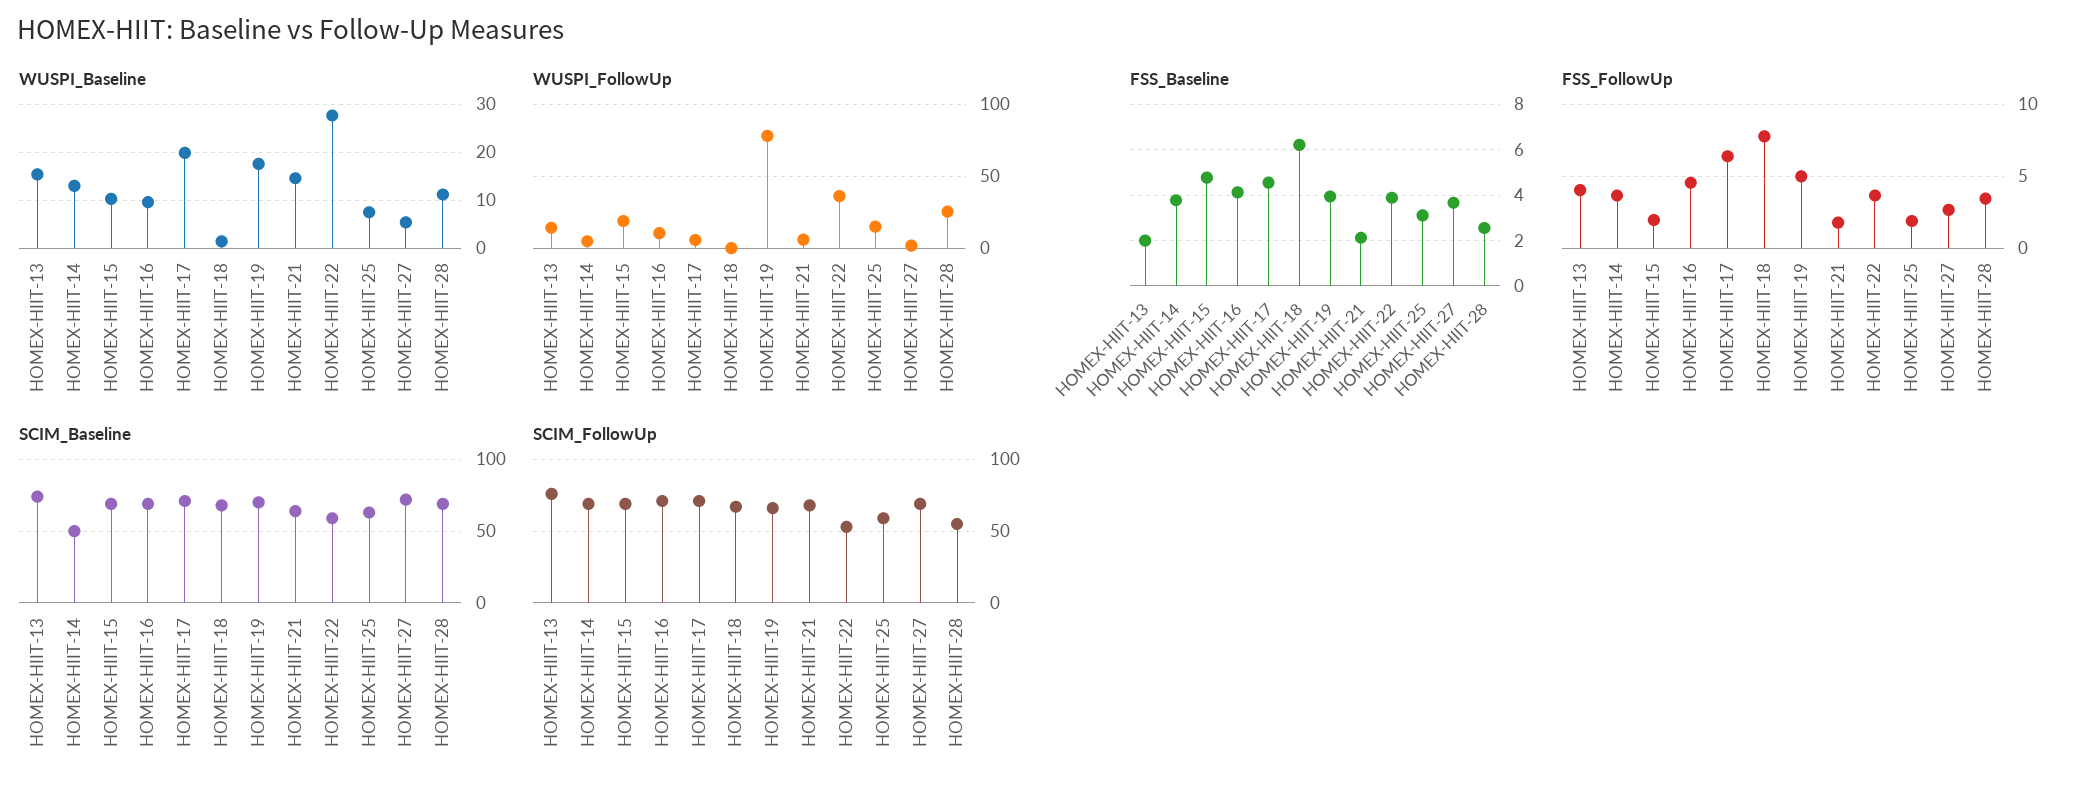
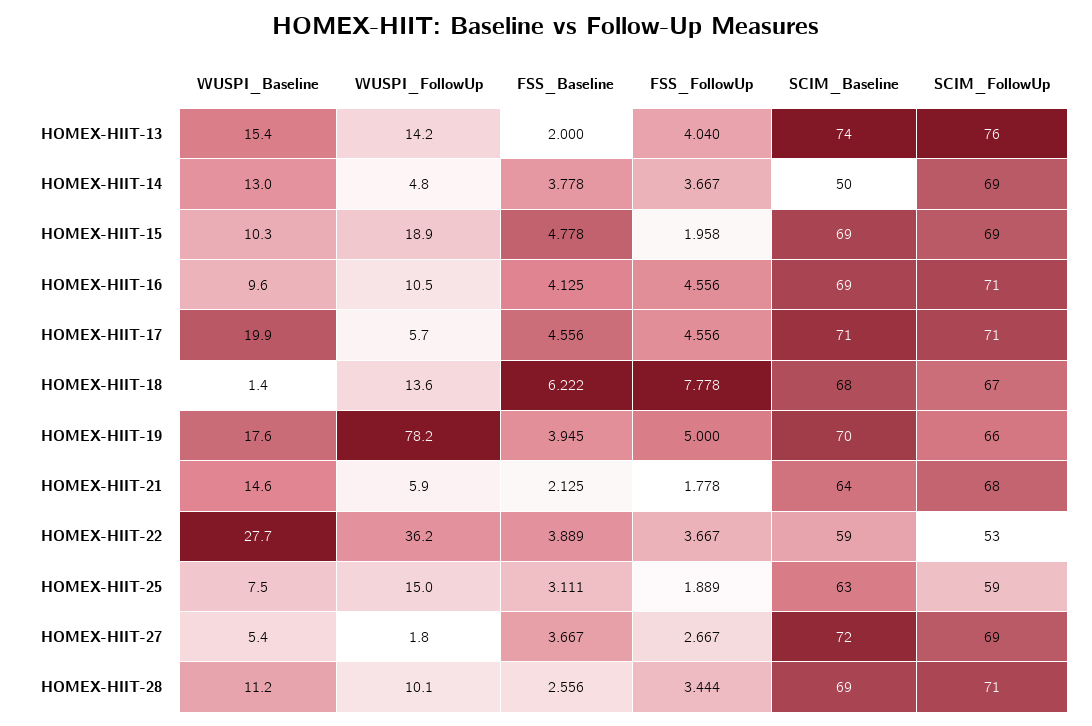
WUSPI_FollowUp, HOMEX-HIIT-18: 0 -> 13.6
WUSPI_FollowUp, HOMEX-HIIT-28: 25 -> 10.1
FSS_FollowUp, HOMEX-HIIT-17: 6.5 -> 4.556
SCIM_FollowUp, HOMEX-HIIT-28: 55 -> 71

